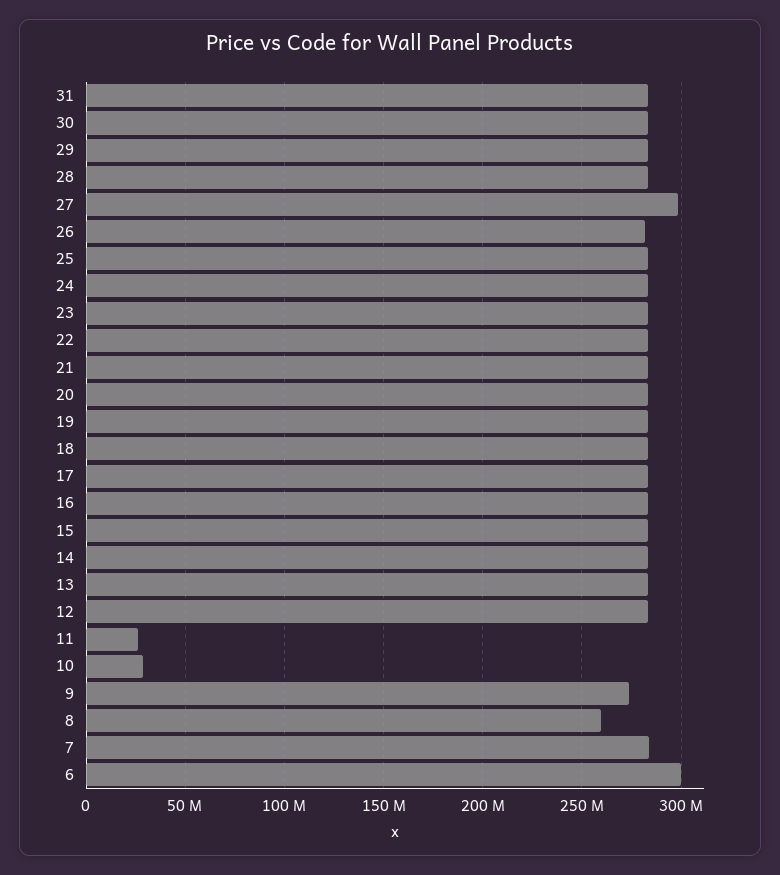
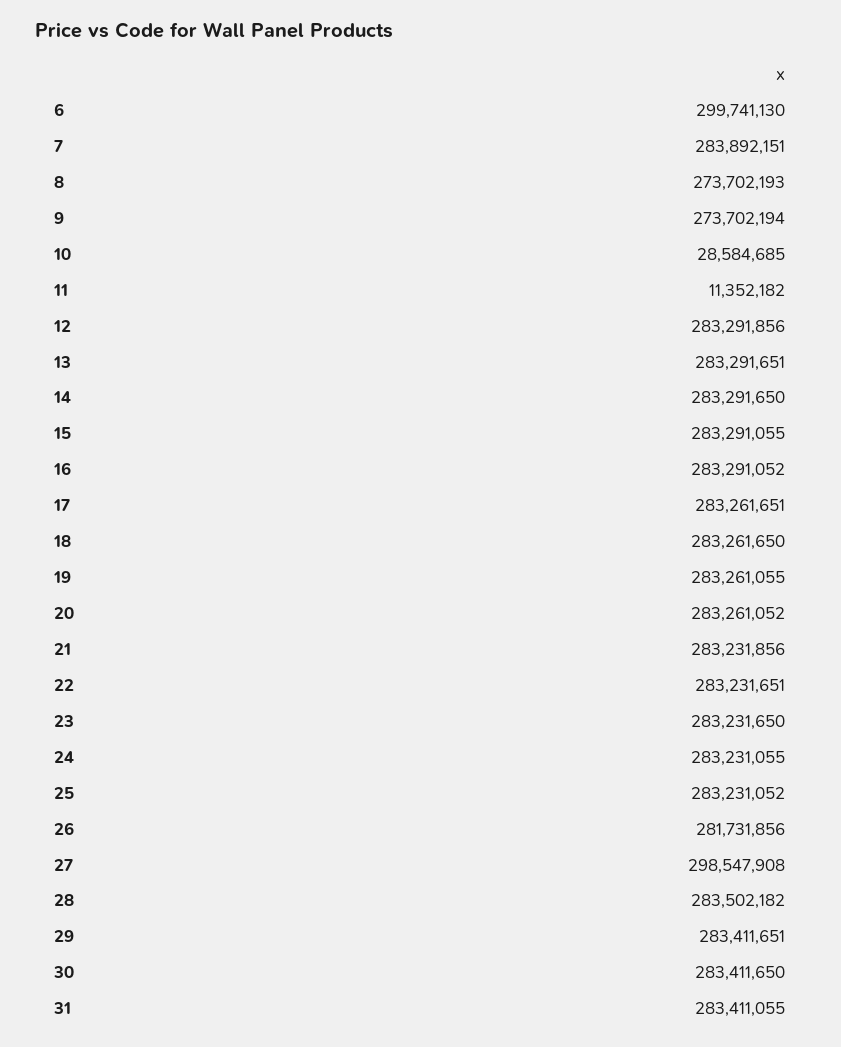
11: 25000000 -> 11352182
8: 260000000 -> 273702193

